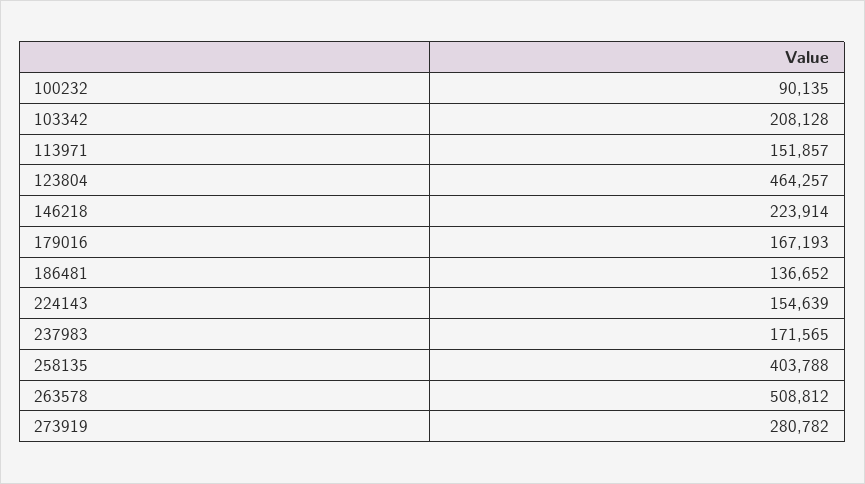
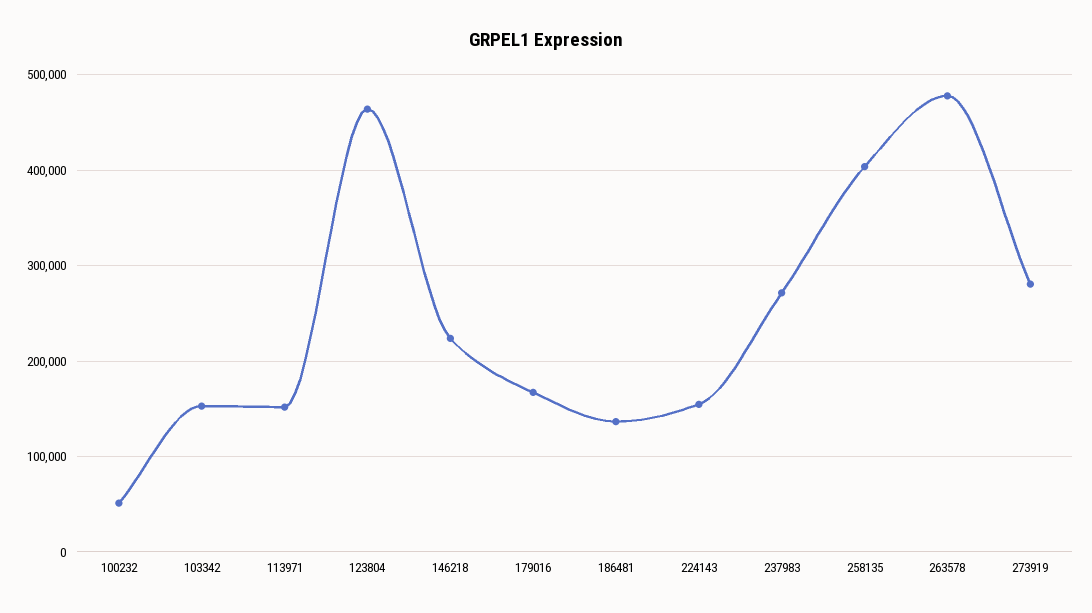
100232: 90135 -> 50000
103342: 208128 -> 150000
237983: 171565 -> 270000
263578: 508812 -> 480000

